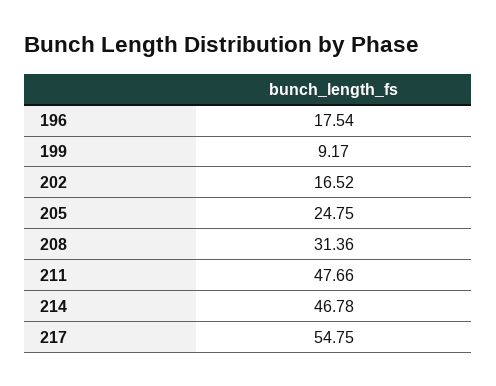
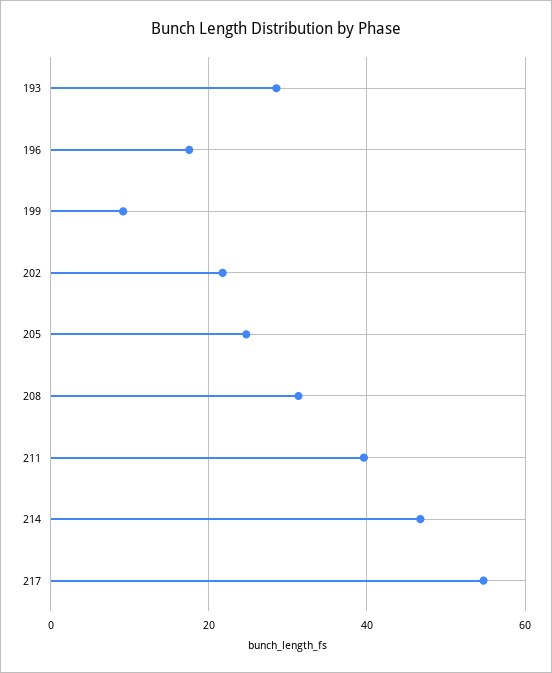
202: 16.52 -> 22
211: 47.66 -> 40
193: none -> 28

